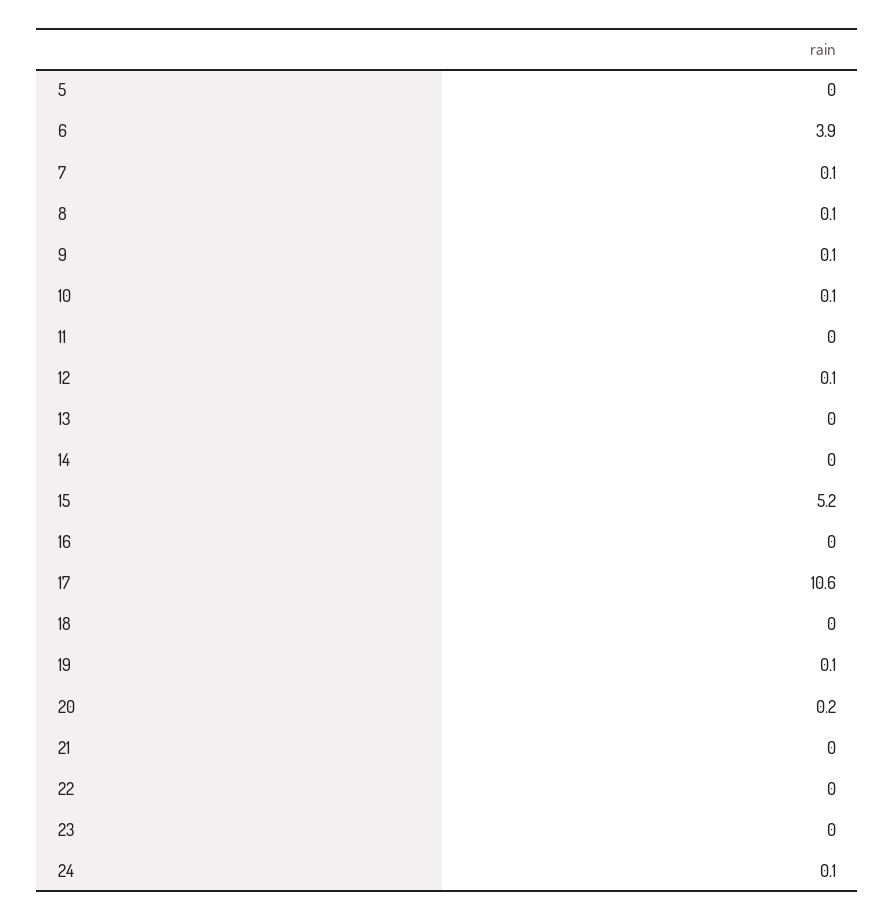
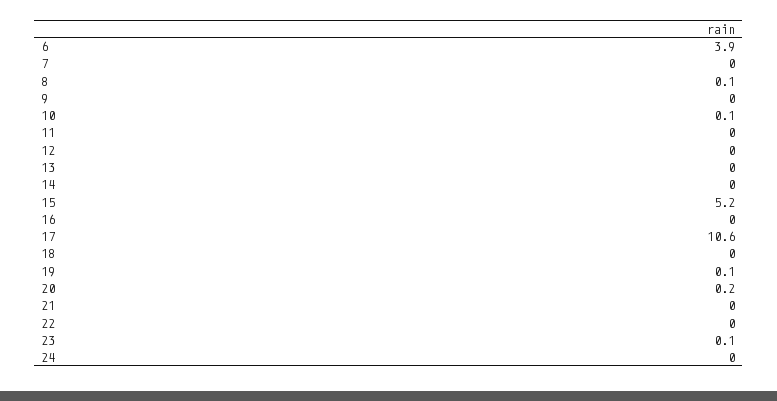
5: 0 -> none
7: 0.1 -> 0
9: 0.1 -> 0
12: 0.1 -> 0
23: 0 -> 0.1
24: 0.1 -> 0

